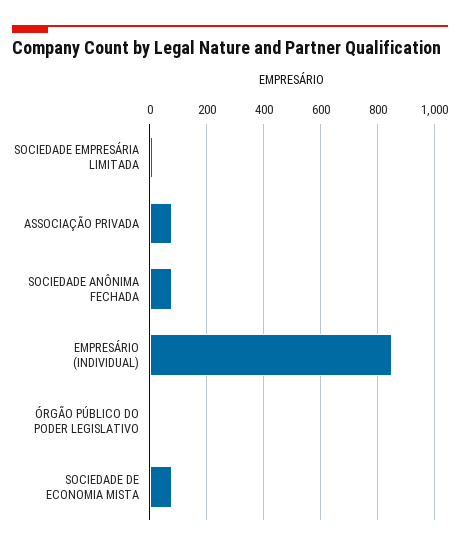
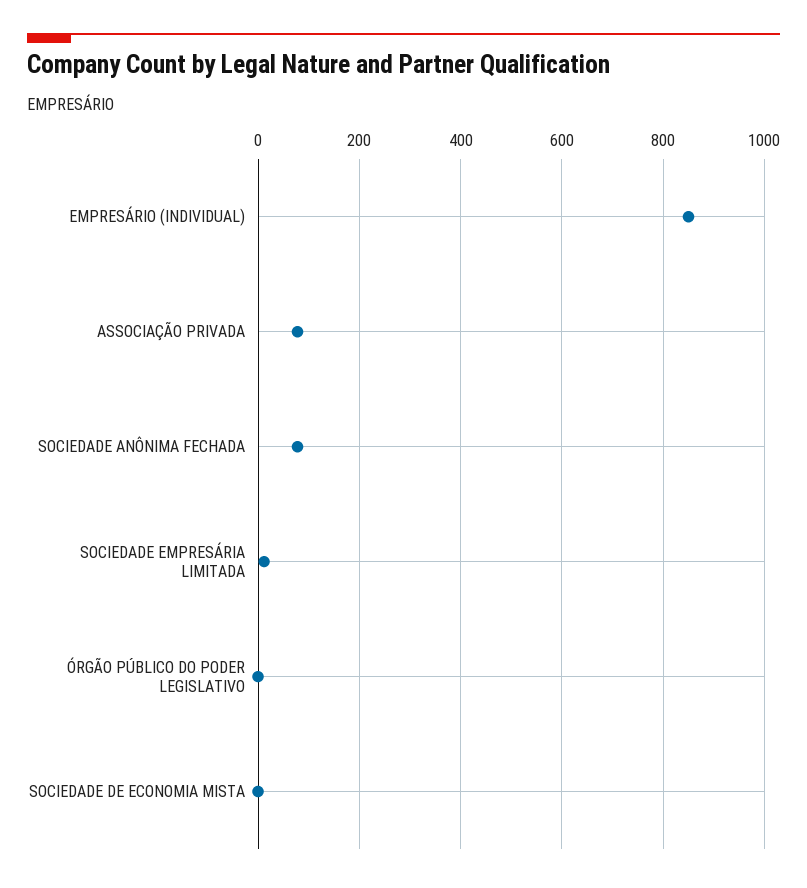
SOCIEDADE DE ECONOMIA MISTA: 75 -> 0

